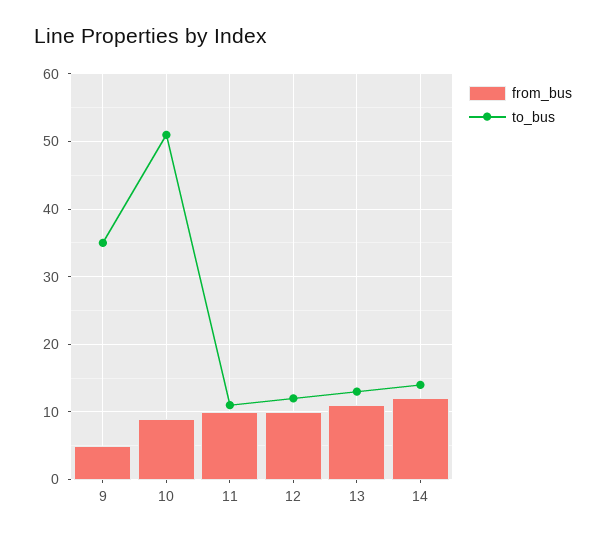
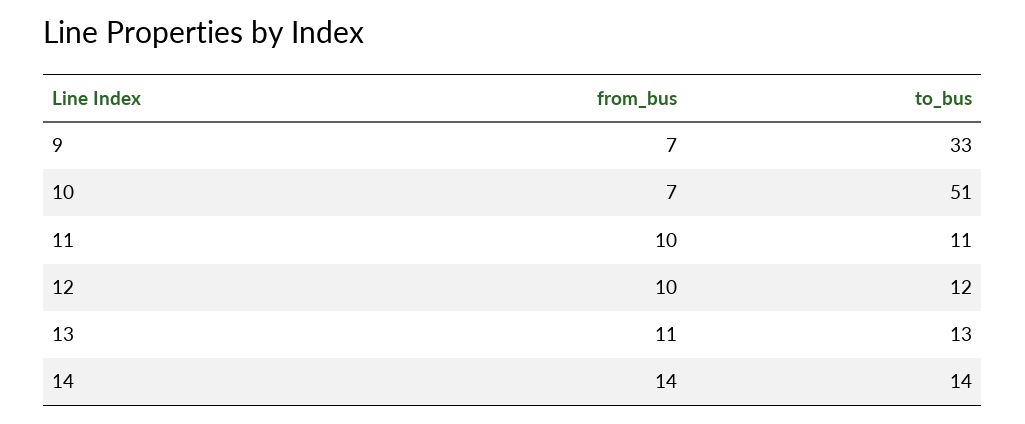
from_bus, 9: 5 -> 7
to_bus, 9: 35 -> 33
from_bus, 10: 9 -> 7
from_bus, 14: 12 -> 14

